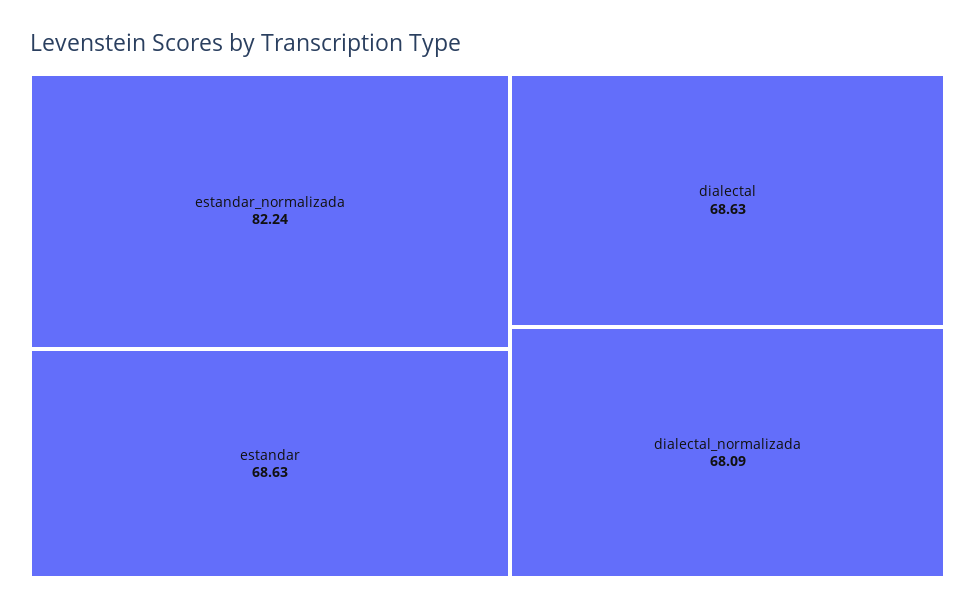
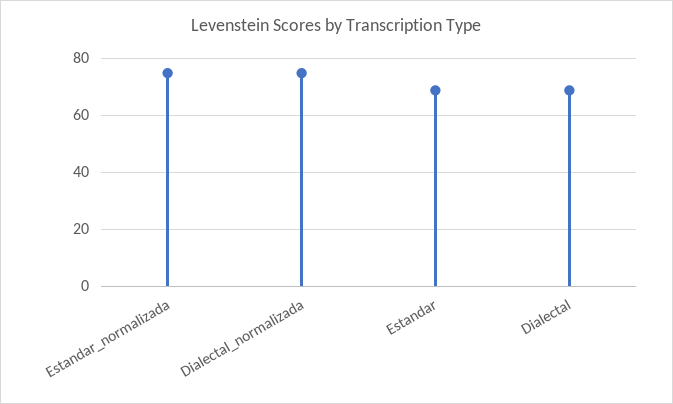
estandar_normalizada: 82.24 -> 75
dialectal_normalizada: 68.09 -> 75

